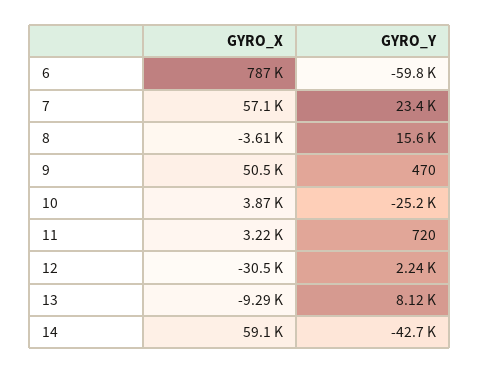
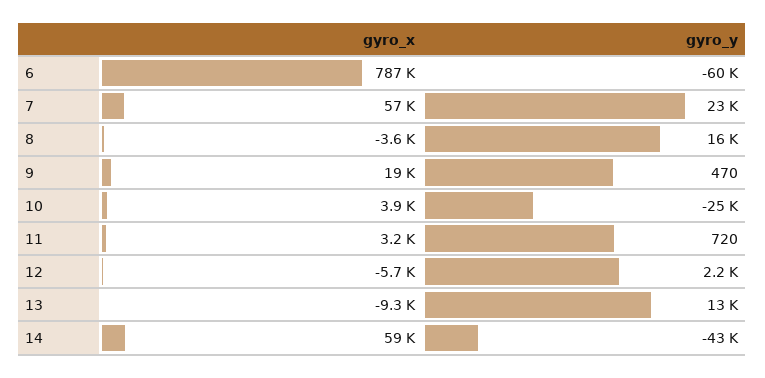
GYRO_X, 9: 50500 -> 19000
GYRO_X, 12: -30500 -> -5700
GYRO_Y, 13: 8120 -> 13000

